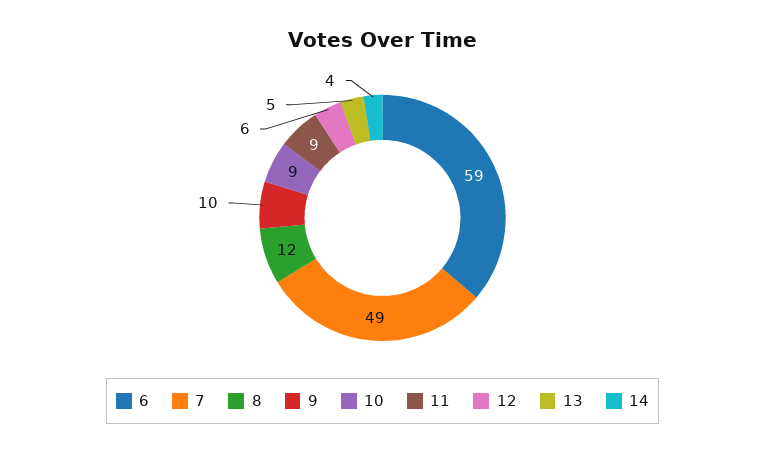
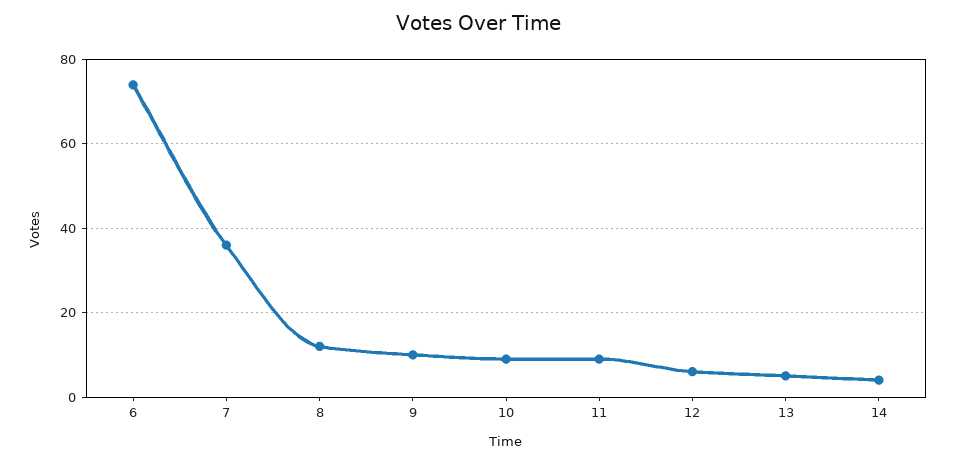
6: 59 -> 75
7: 49 -> 35

